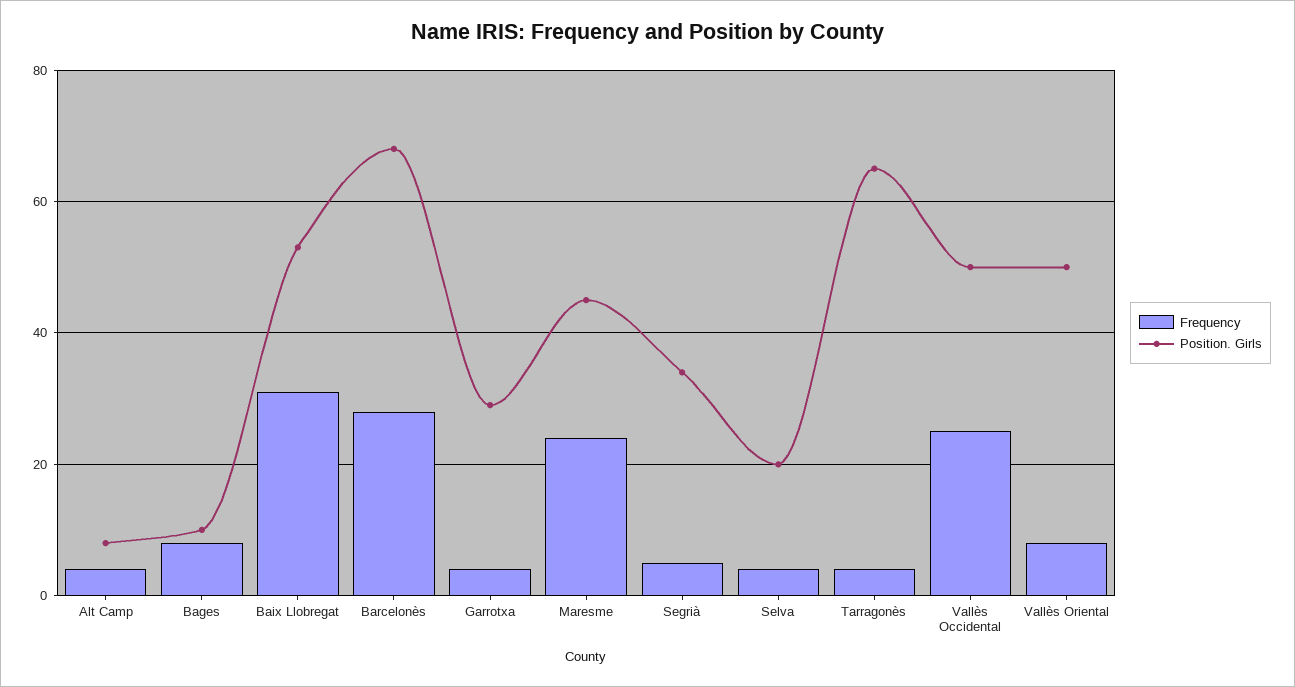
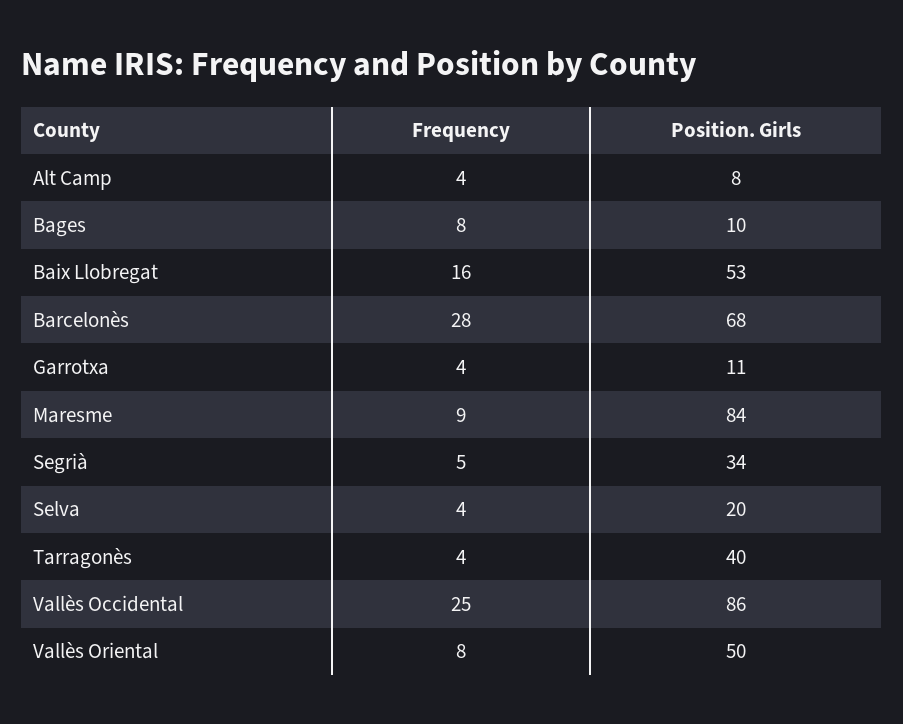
Frequency, Baix Llobregat: 30 -> 16
Position. Girls, Garrotxa: 30 -> 11
Frequency, Maresme: 25 -> 9
Position. Girls, Maresme: 45 -> 84
Position. Girls, Tarragonès: 65 -> 40
Position. Girls, Vallès Occidental: 50 -> 86

